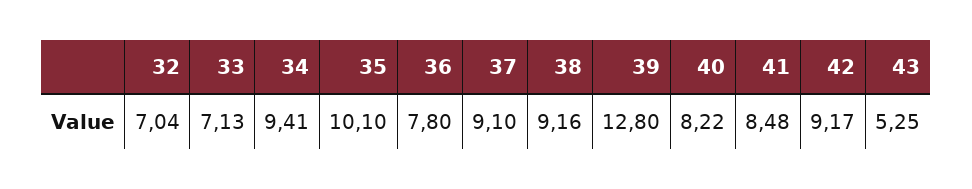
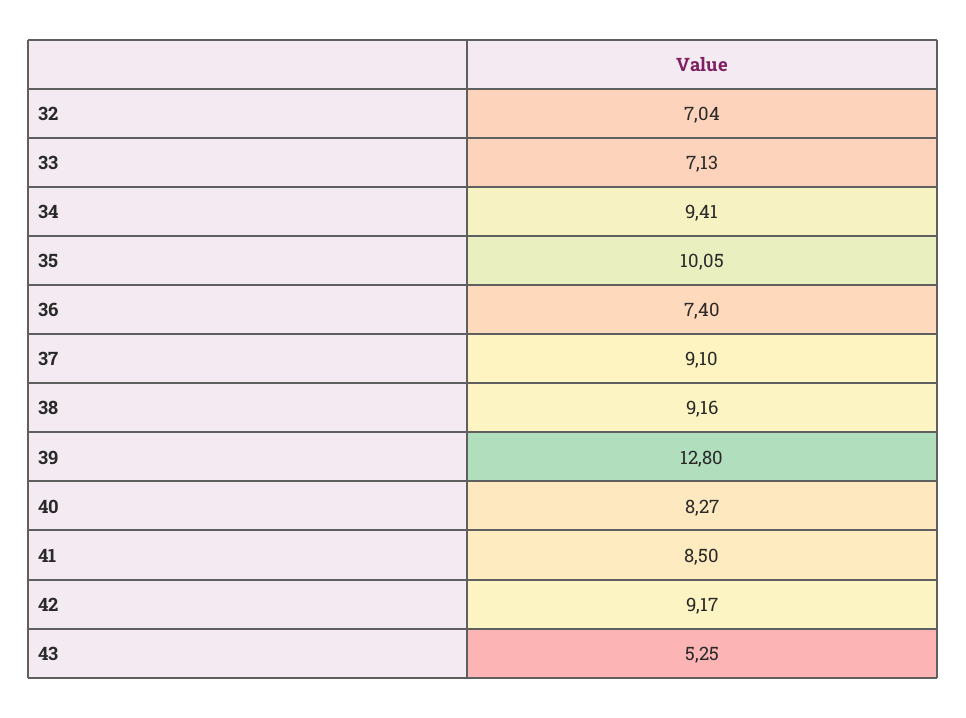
35: 10.1 -> 10.05
36: 7.8 -> 7.4
40: 8.22 -> 8.27
41: 8.48 -> 8.5

